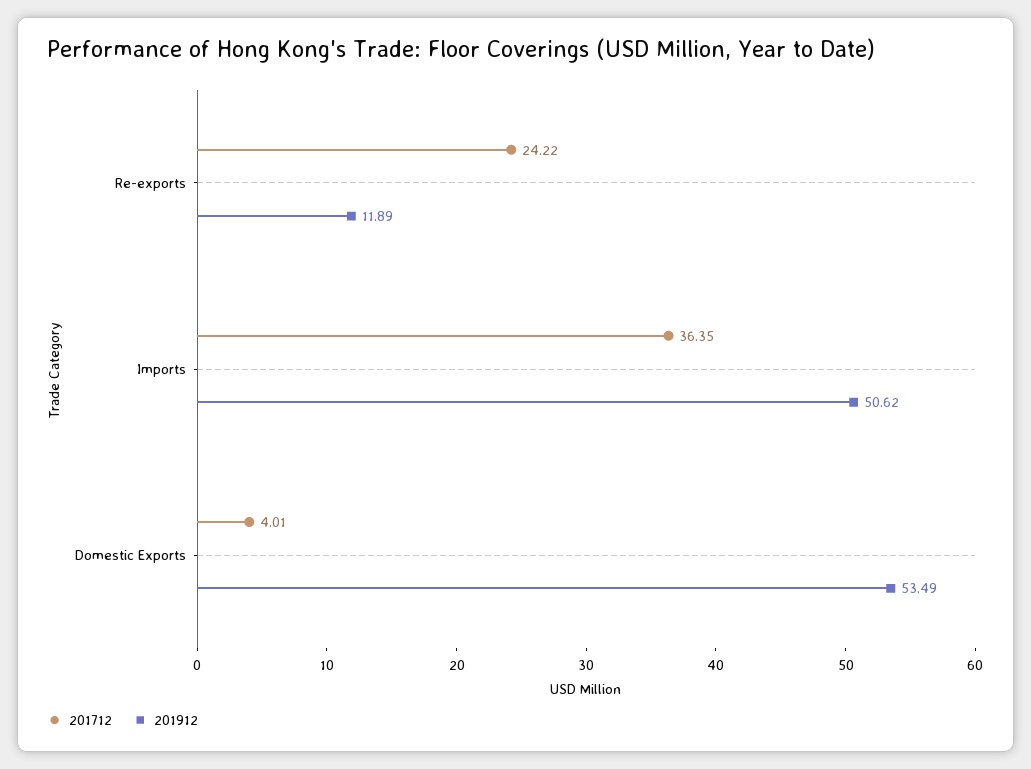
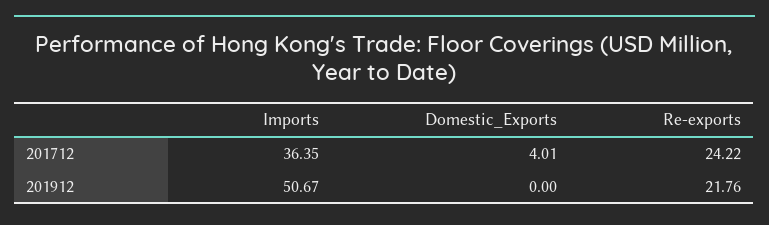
201912, Re-exports: 11.89 -> 21.76
201912, Imports: 50.62 -> 50.67
201912, Domestic Exports: 53.49 -> 0

